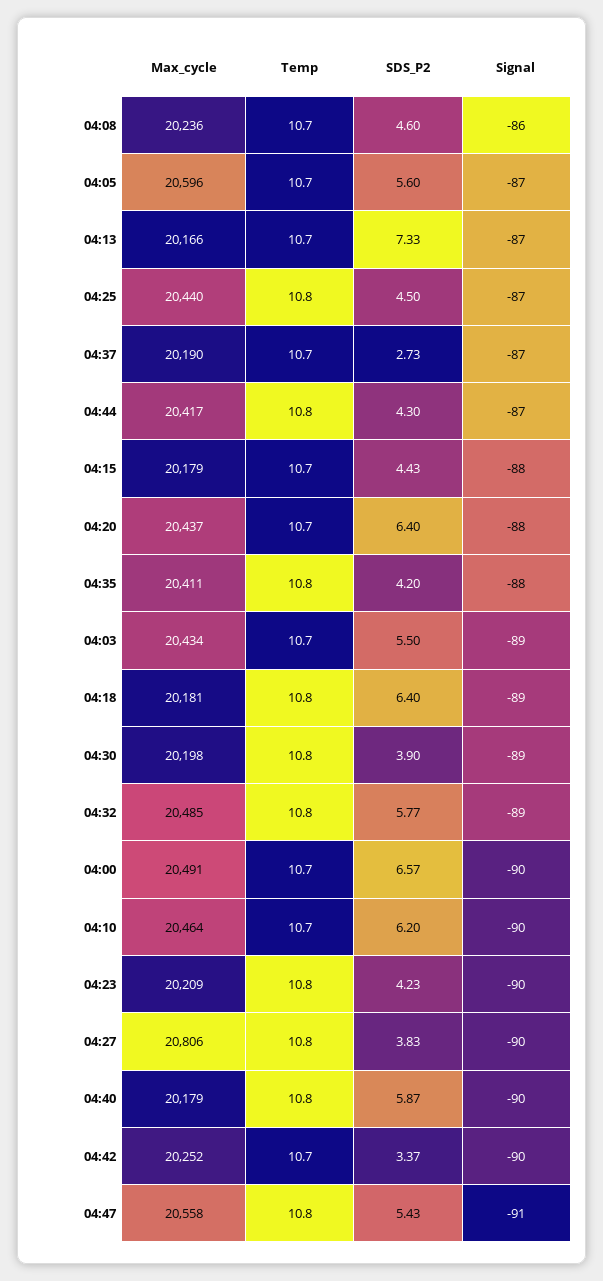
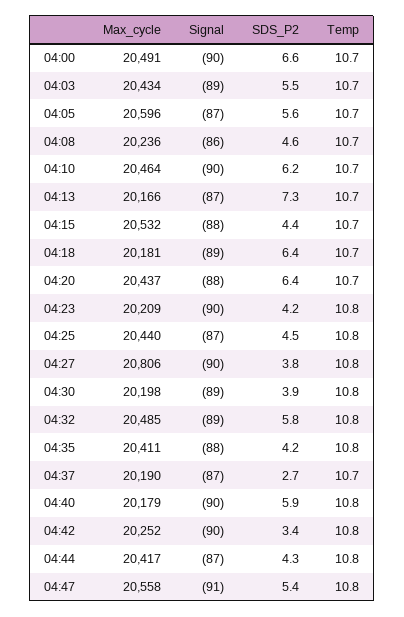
Max_cycle, 04:15: 20179 -> 20532
Temp, 04:18: 10.8 -> 10.7
Temp, 04:42: 10.7 -> 10.8

